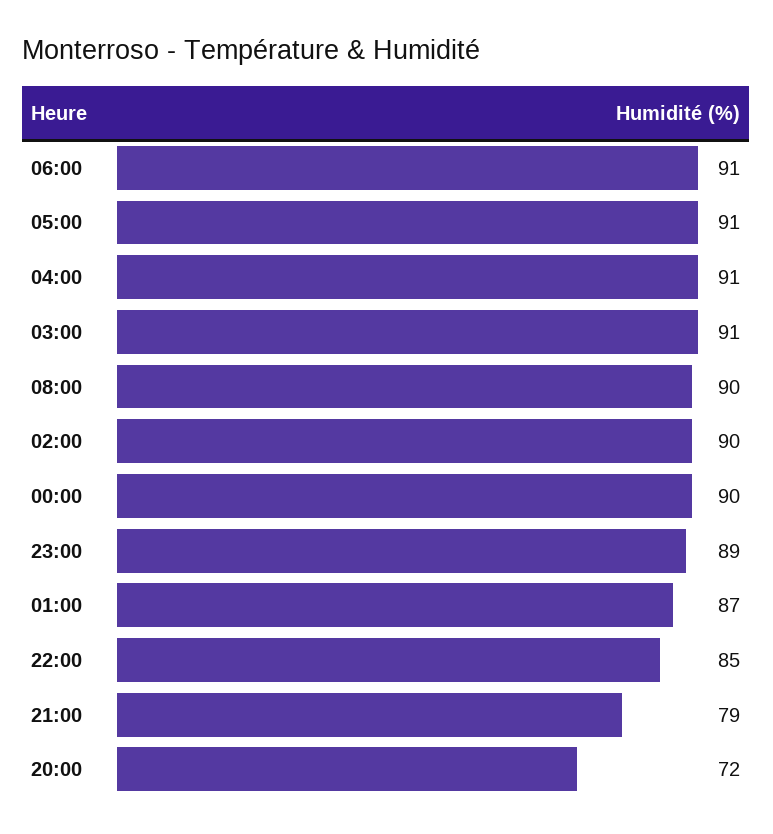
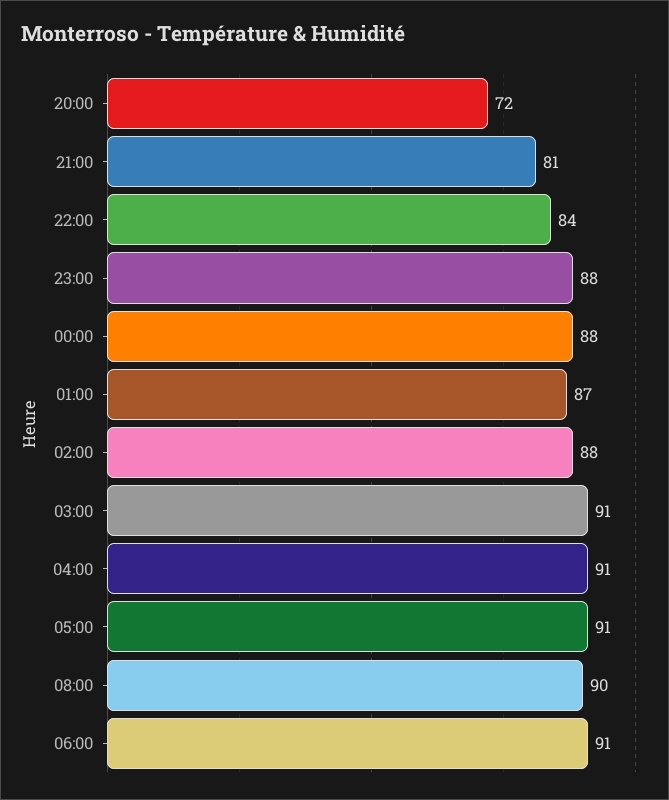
02:00: 90 -> 88
00:00: 90 -> 88
23:00: 89 -> 88
22:00: 85 -> 84
21:00: 79 -> 81

